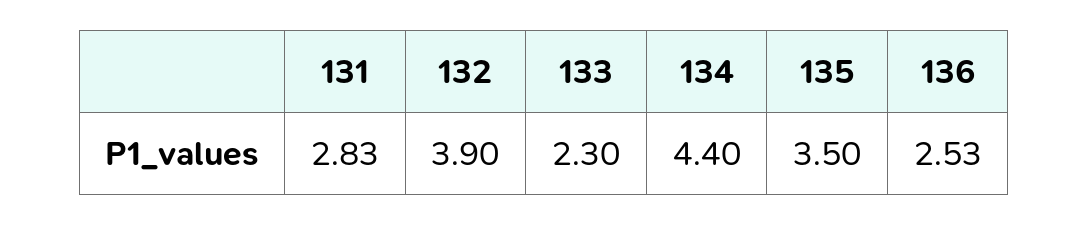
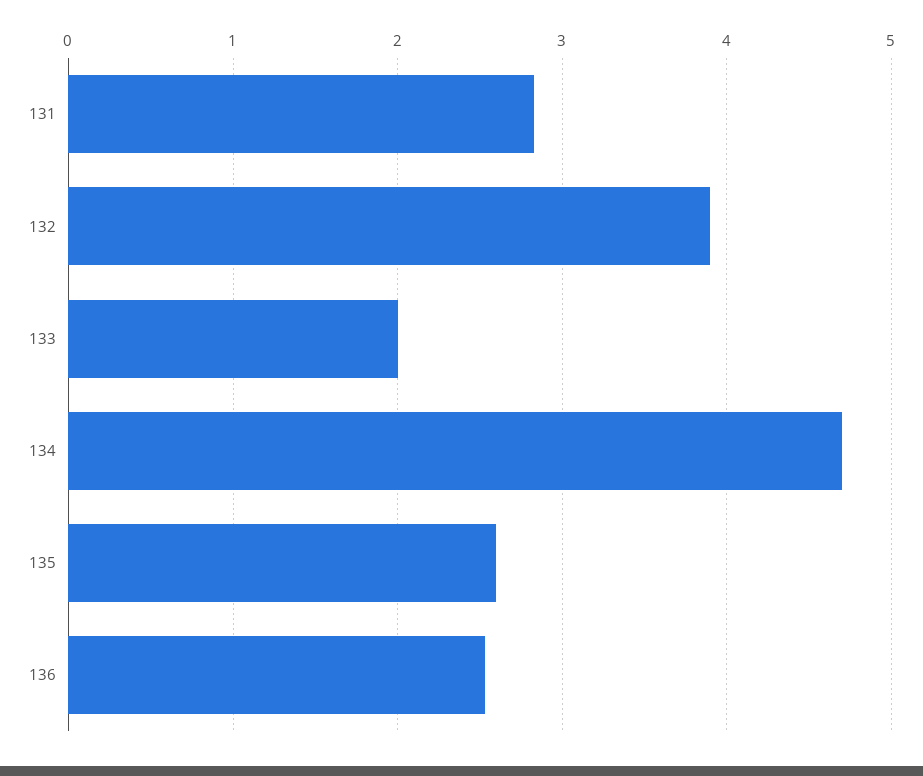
133: 2.3 -> 2
134: 4.4 -> 4.7
135: 3.5 -> 2.6

